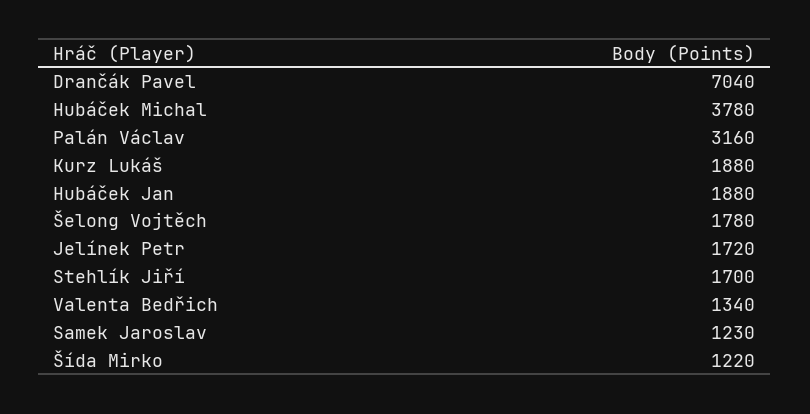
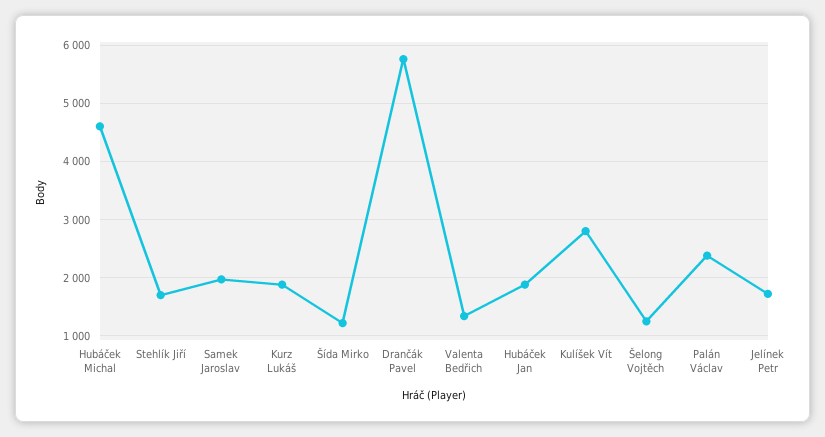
Drančák Pavel: 7040 -> 5800
Hubáček Michal: 3780 -> 4600
Palán Václav: 3160 -> 2400
Šelong Vojtěch: 1780 -> 1200
Samek Jaroslav: 1230 -> 2000
Kulíšek Vít: none -> 2800

